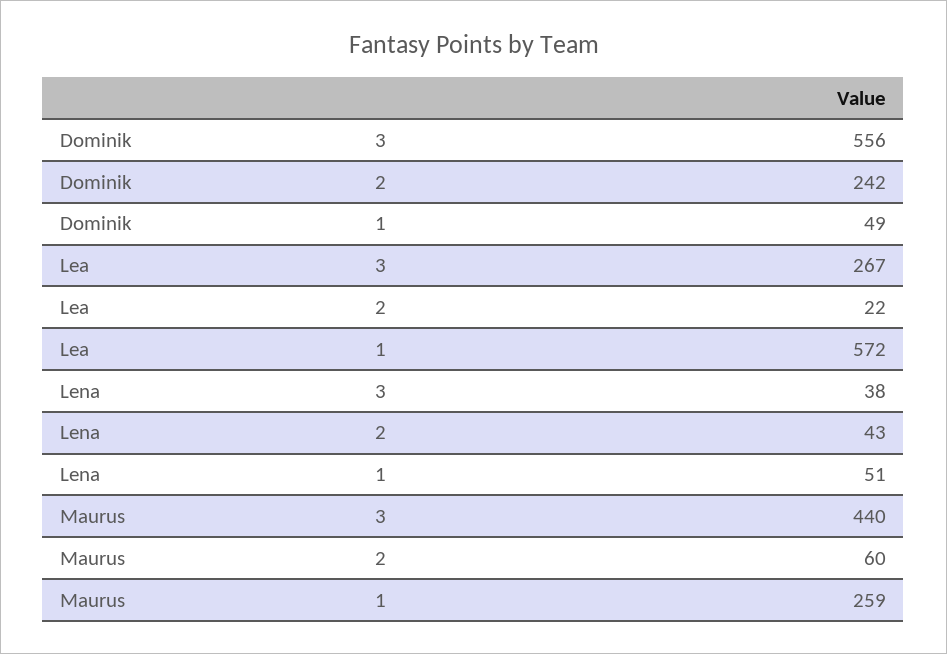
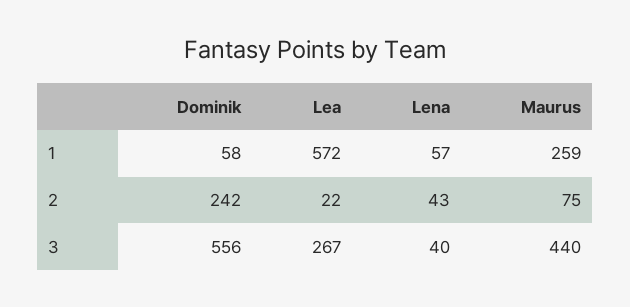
Dominik, 1: 49 -> 58
Lena, 3: 38 -> 40
Lena, 1: 51 -> 57
Maurus, 2: 60 -> 75

